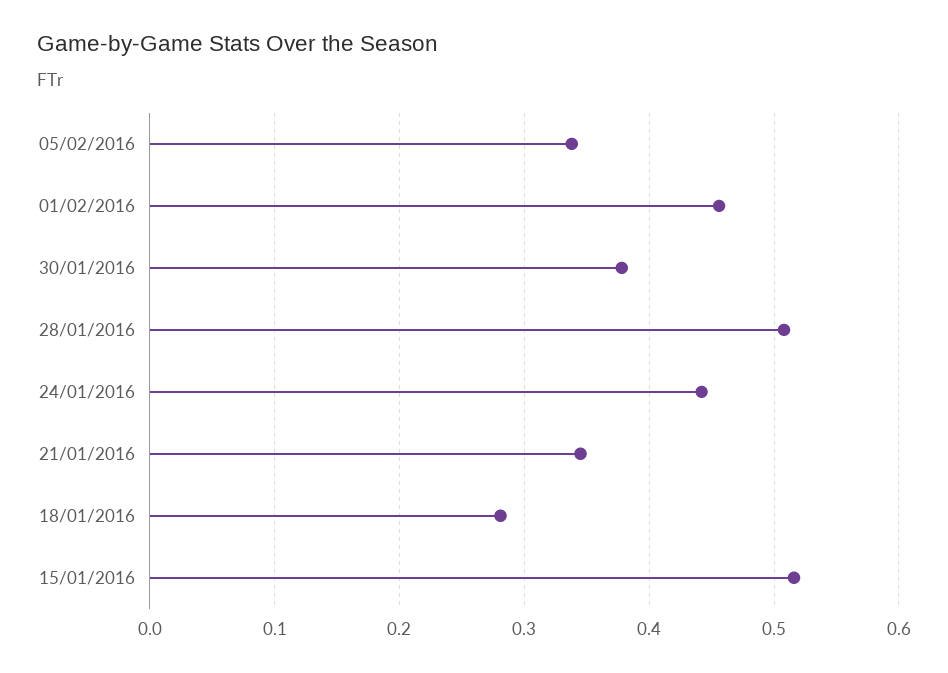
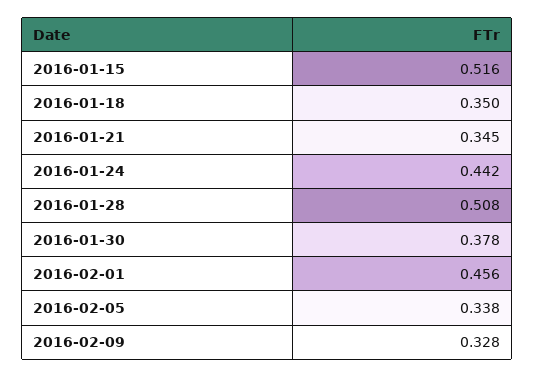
18/01/2016: 0.28 -> 0.35
2016-02-09: none -> 0.328

